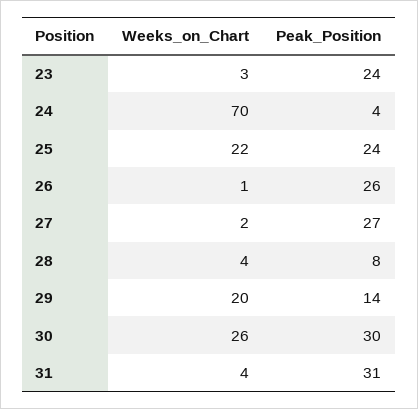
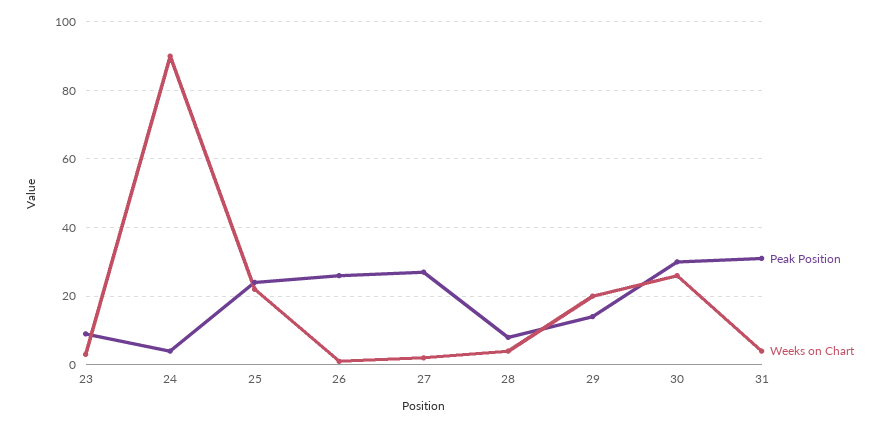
Peak_Position, 23: 24 -> 10
Weeks_on_Chart, 24: 70 -> 90

